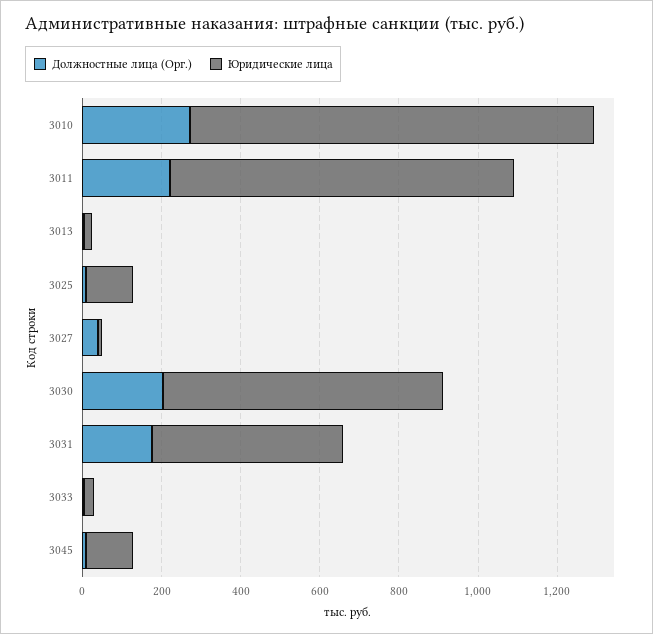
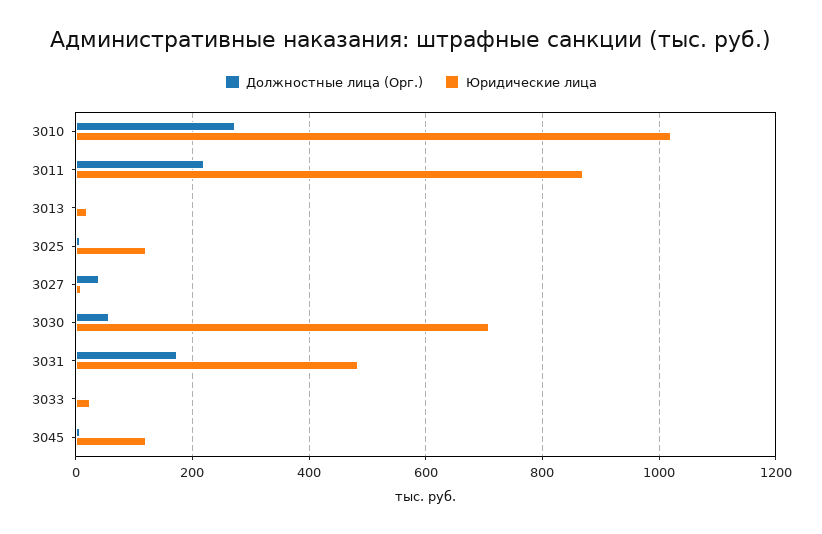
Должностные лица (Орг.), 3030: 200 -> 60

